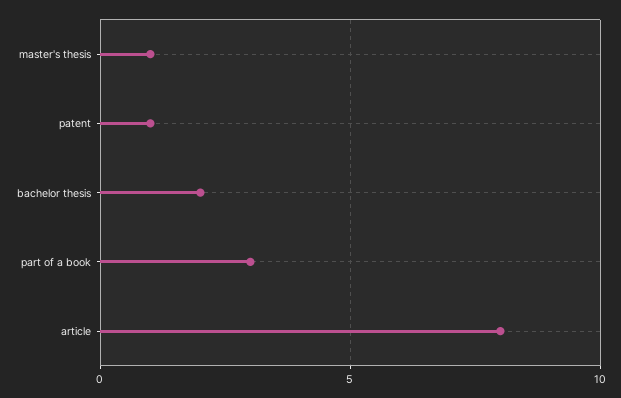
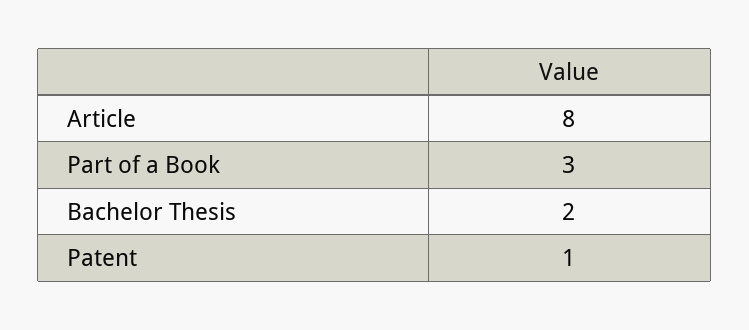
master's thesis: 1 -> none

